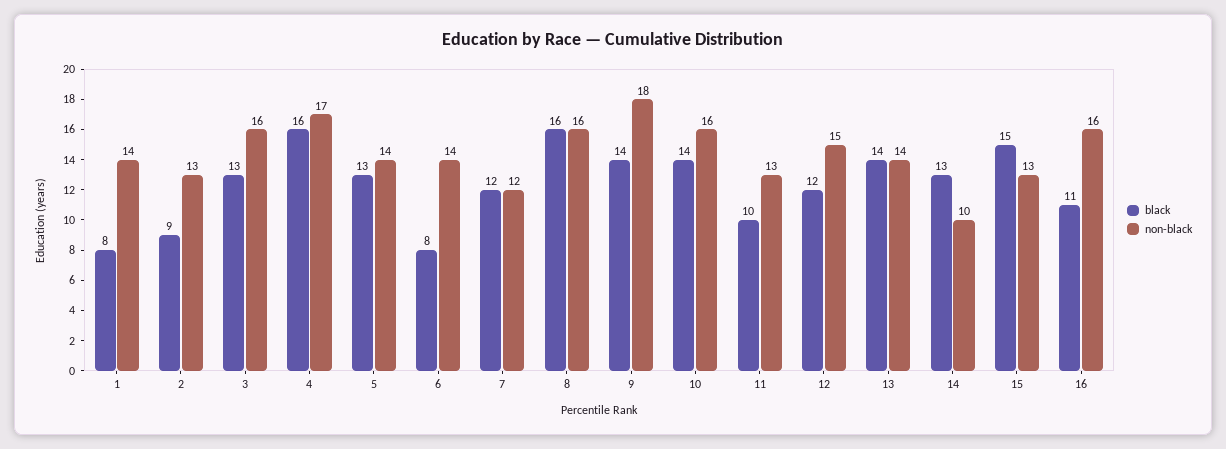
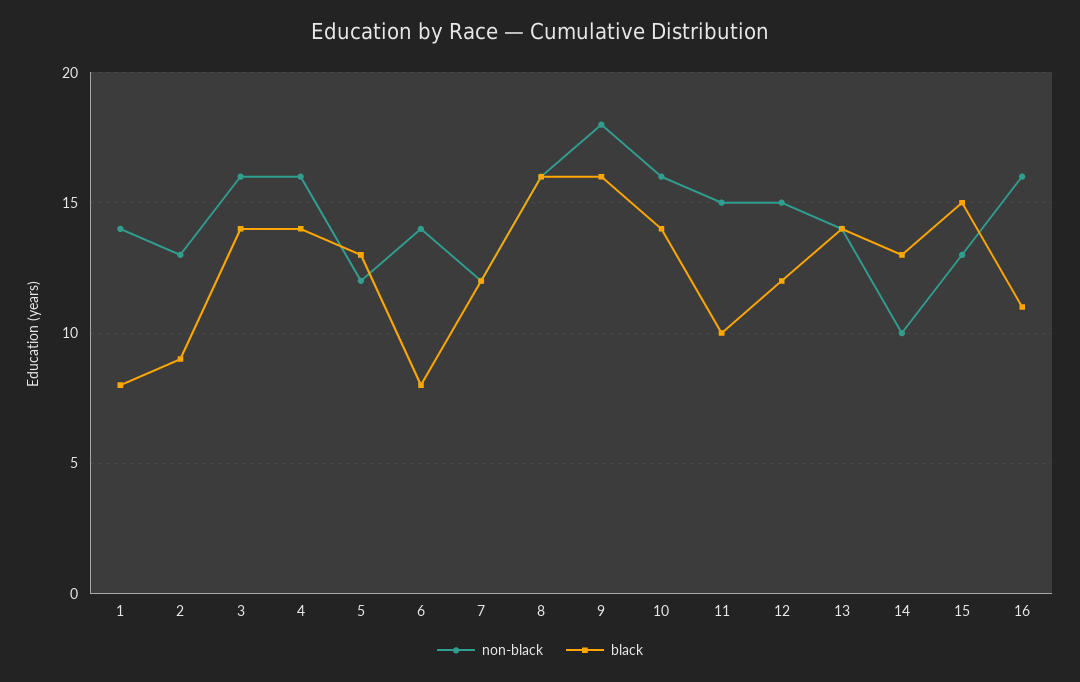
black, 3: 13 -> 14
black, 4: 16 -> 14
non-black, 4: 17 -> 16
non-black, 5: 14 -> 12
black, 9: 14 -> 16
non-black, 11: 13 -> 15

